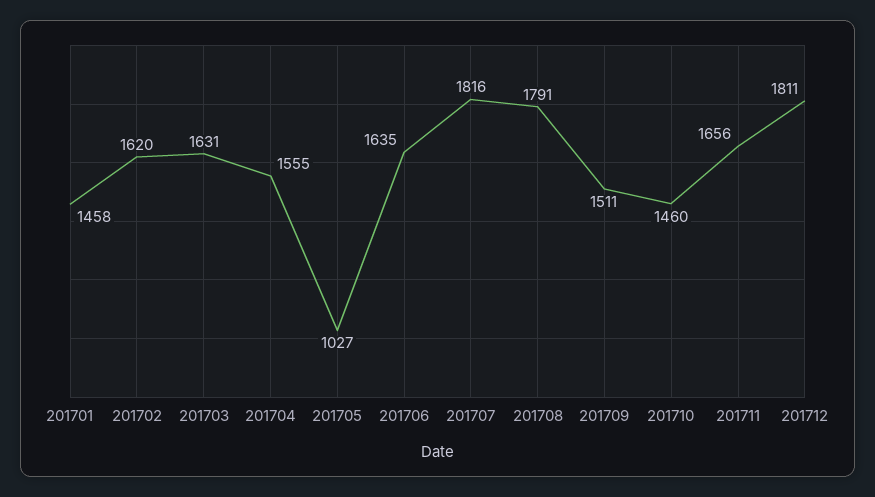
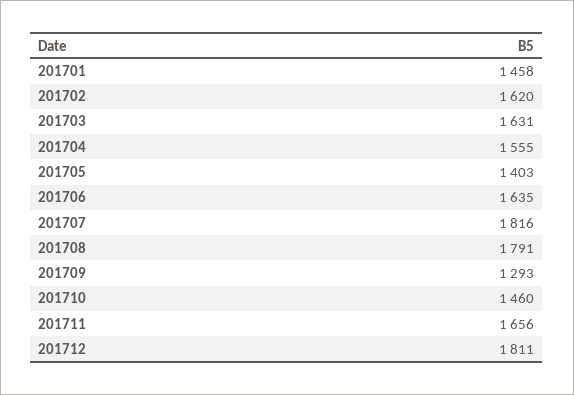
201705: 1027 -> 1403
201709: 1511 -> 1293

